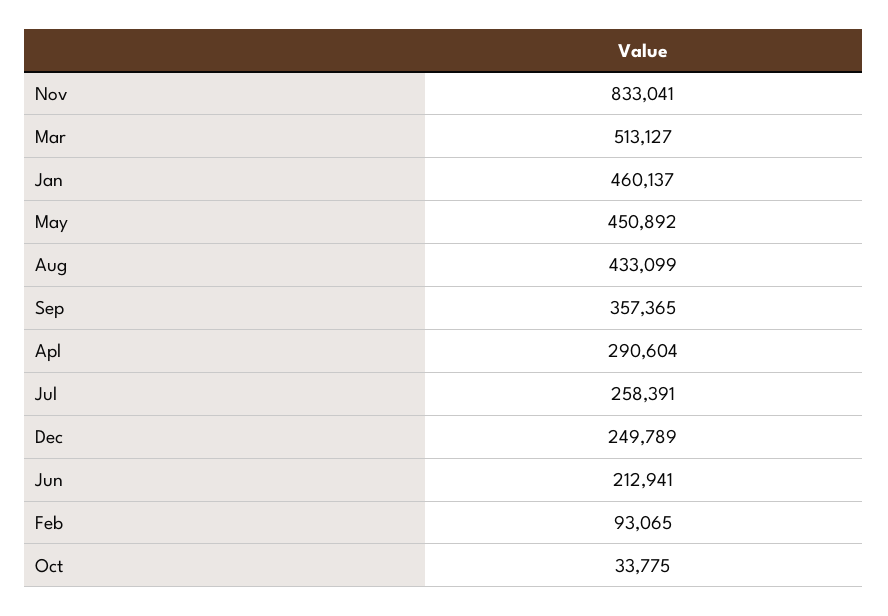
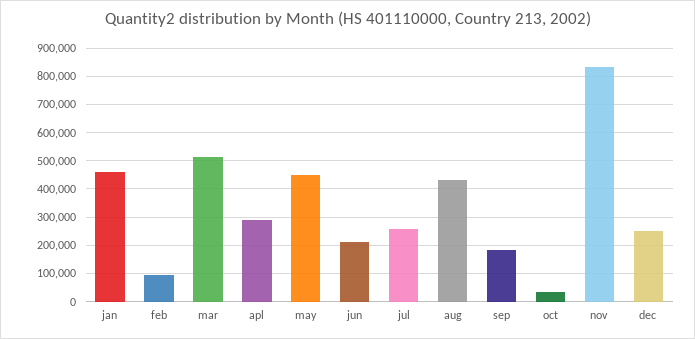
Sep: 357365 -> 175000

